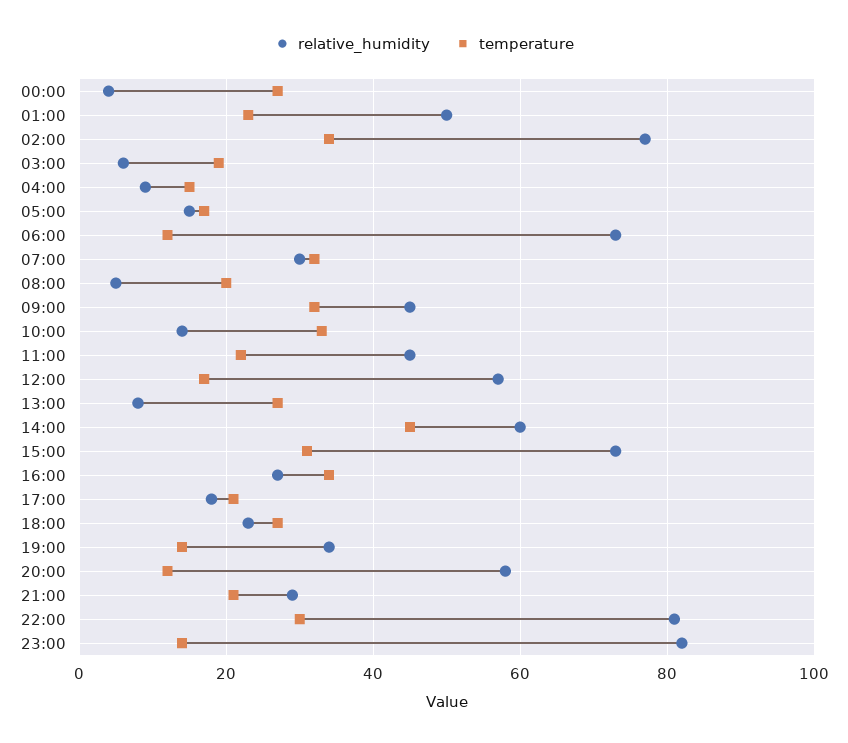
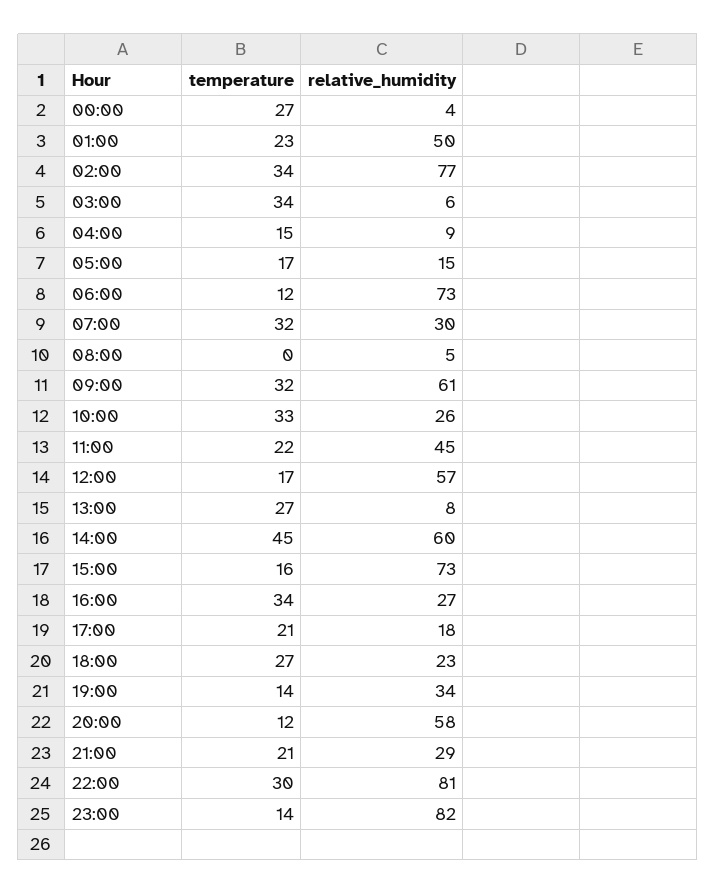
temperature, 03:00: 20 -> 34
temperature, 08:00: 20 -> 0
relative_humidity, 09:00: 45 -> 61
relative_humidity, 10:00: 15 -> 26
temperature, 15:00: 30 -> 16

